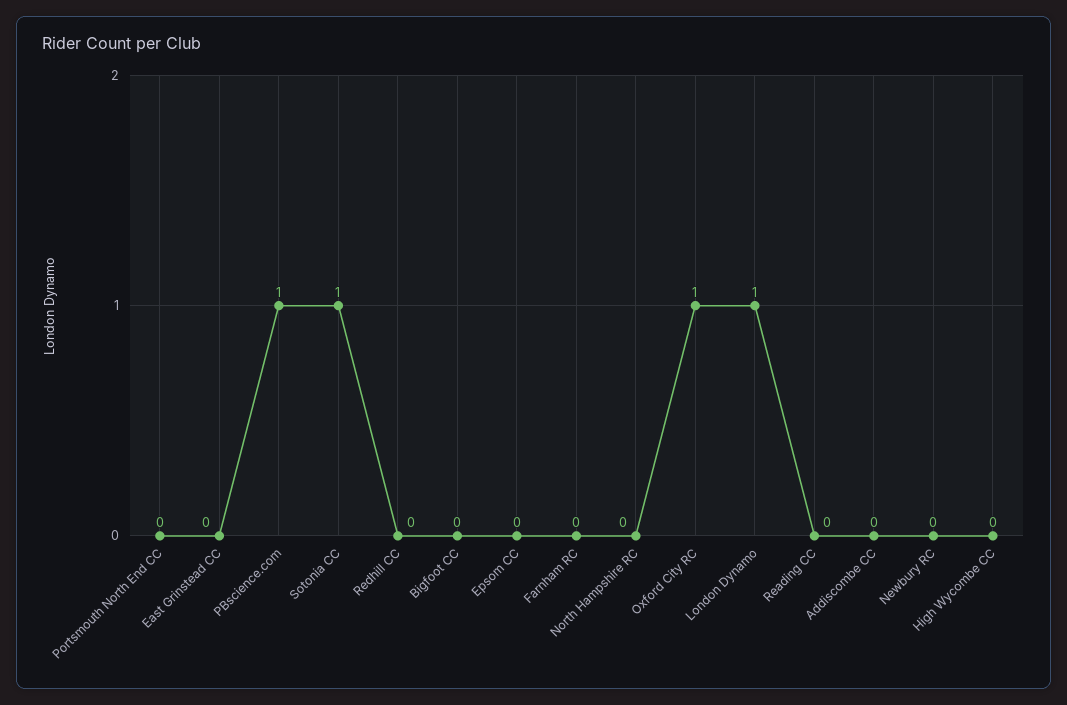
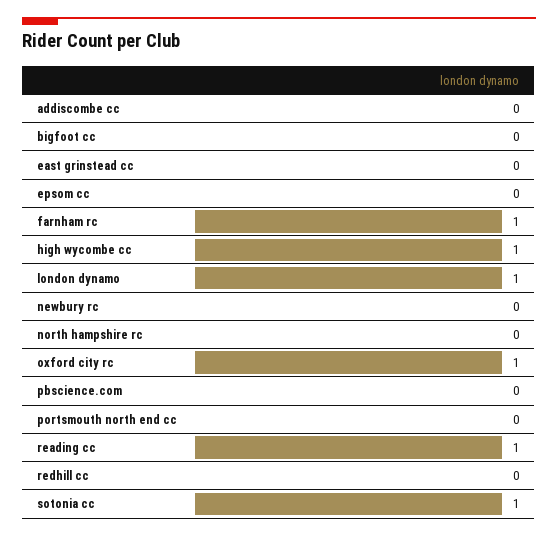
PBscience.com: 1 -> 0
Farnham RC: 0 -> 1
Reading CC: 0 -> 1
High Wycombe CC: 0 -> 1

